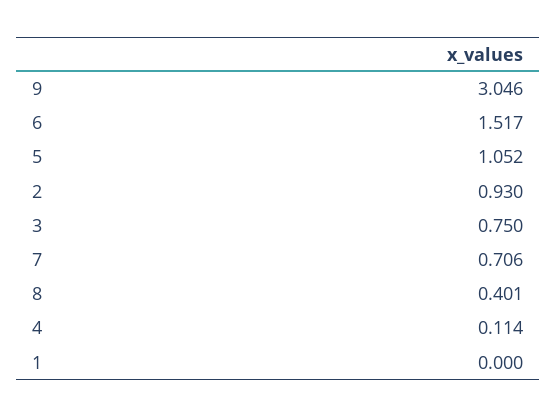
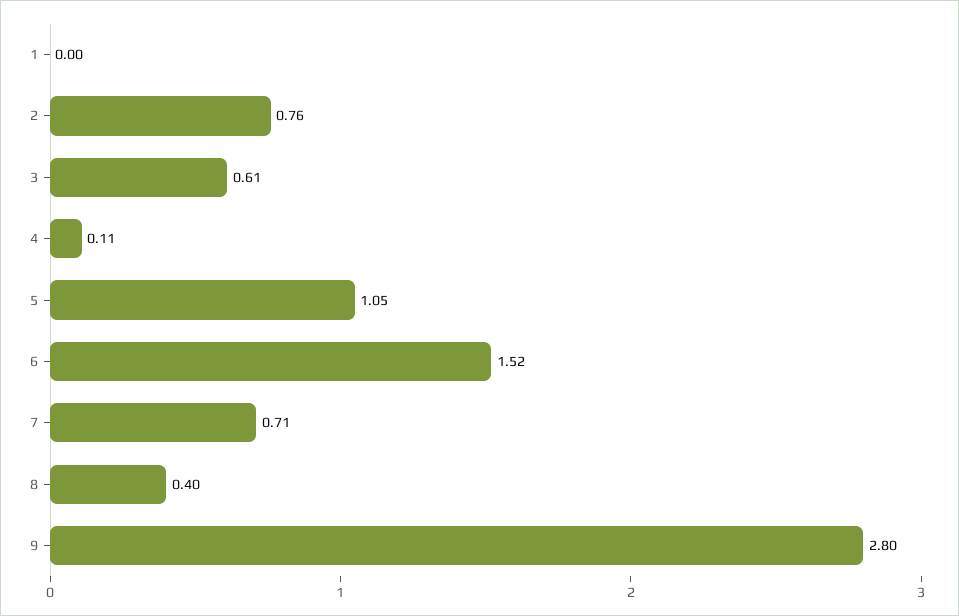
9: 3.046 -> 2.8
2: 0.93 -> 0.76
3: 0.75 -> 0.61

